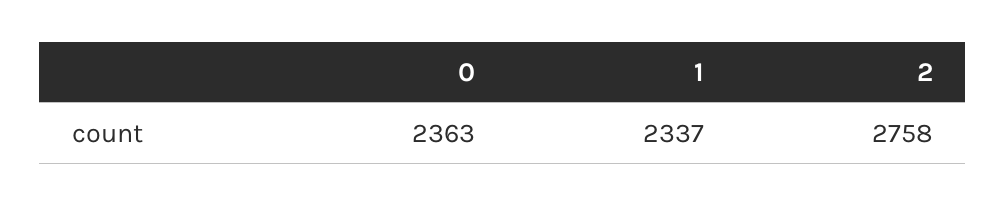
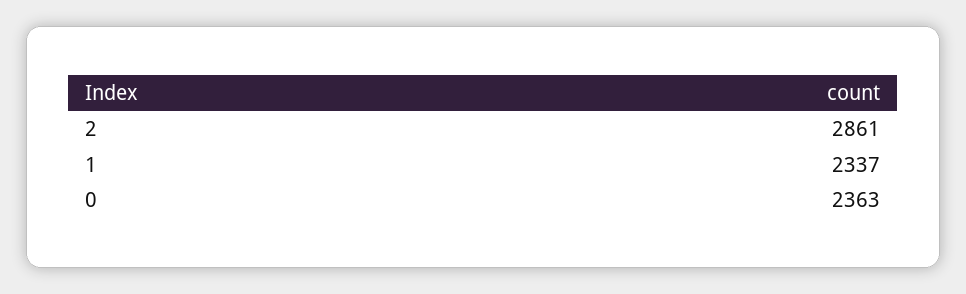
2: 2758 -> 2861

